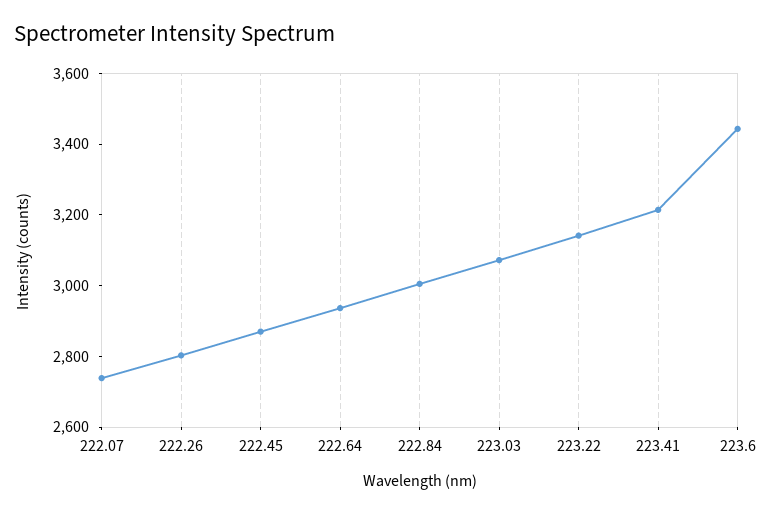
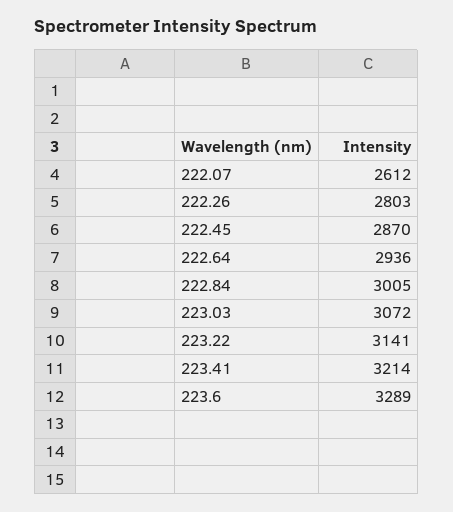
222.07: 2750 -> 2612
223.6: 3450 -> 3289

